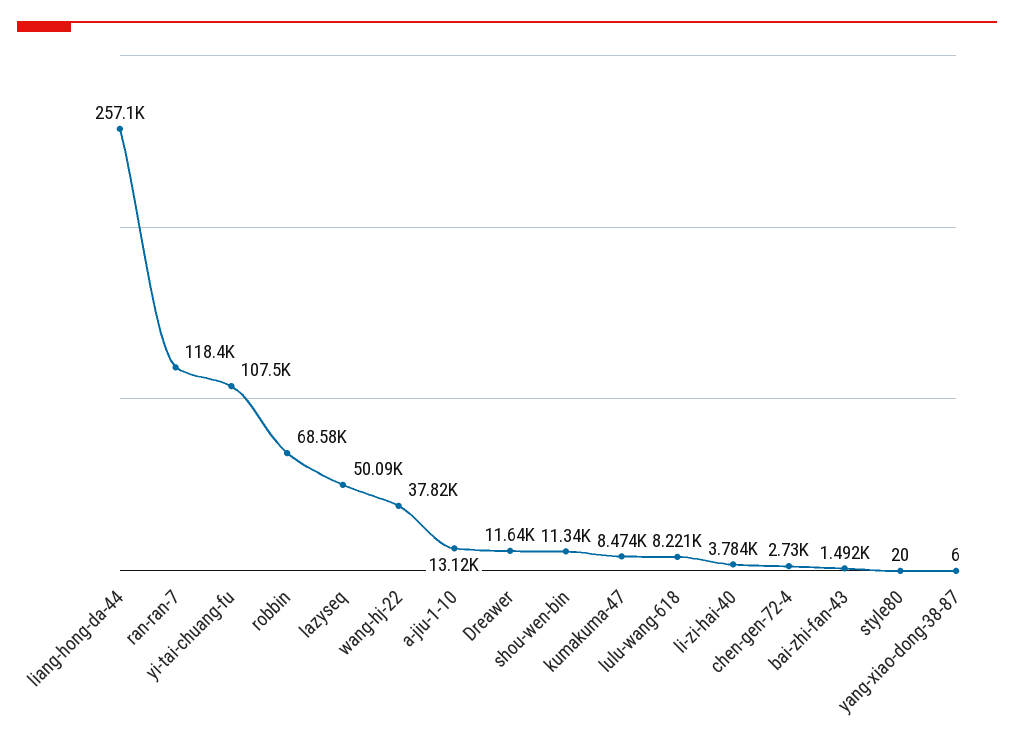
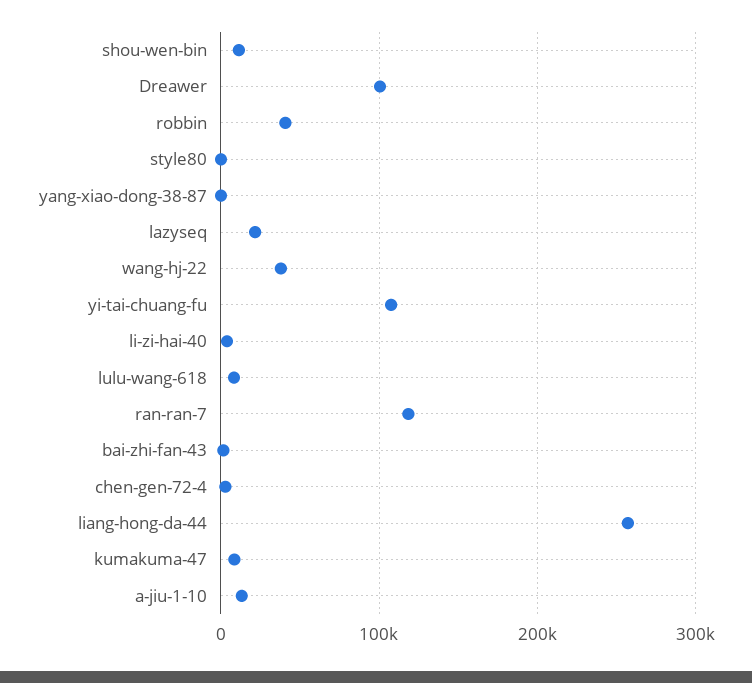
robbin: 68580 -> 40000
lazyseq: 50090 -> 20000
Dreawer: 11640 -> 100000

